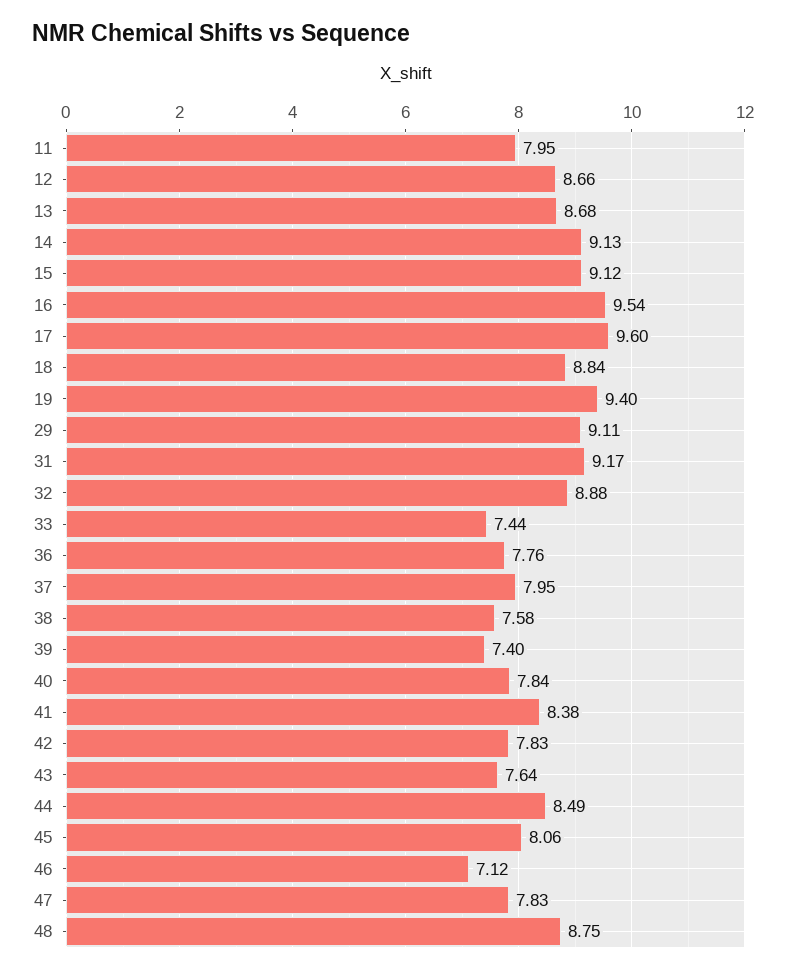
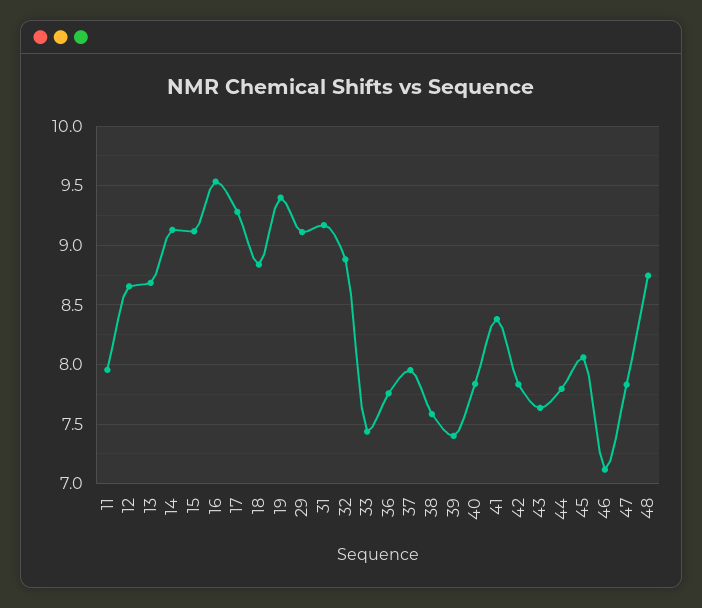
17: 9.6 -> 9.3
44: 8.49 -> 7.8

